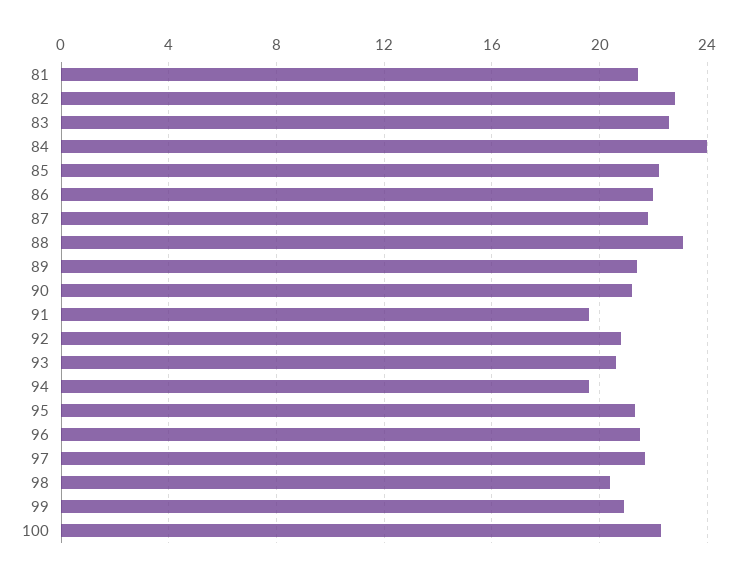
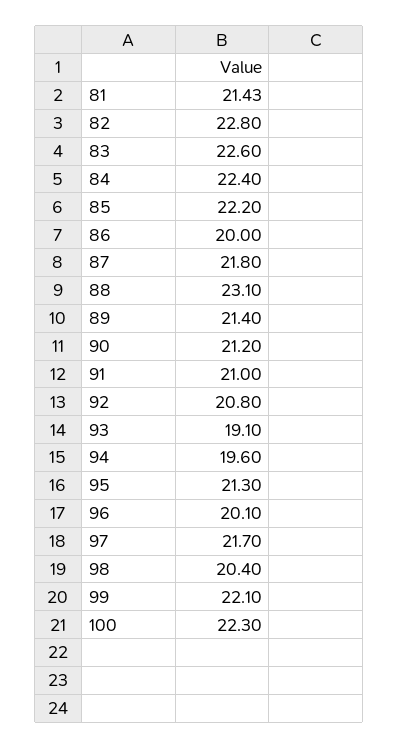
84: 24 -> 22.4
86: 22 -> 20
91: 19.5 -> 21
93: 20.5 -> 19.1
96: 21.5 -> 20.1
99: 21 -> 22.1

